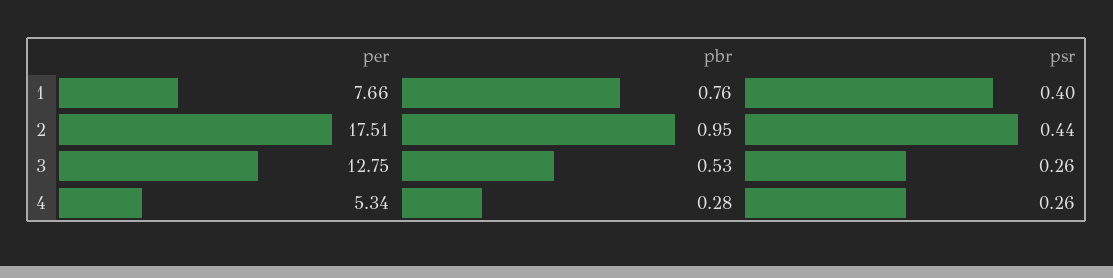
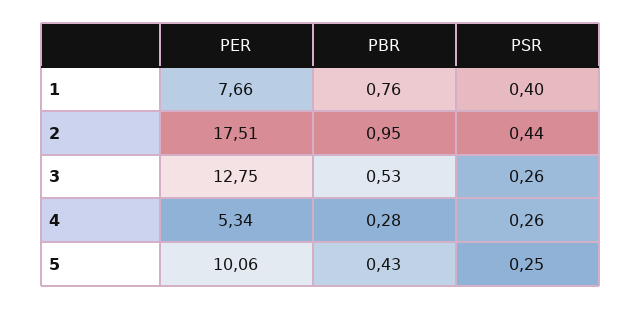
per, 5: none -> 10.06
pbr, 5: none -> 0.43
psr, 5: none -> 0.25

